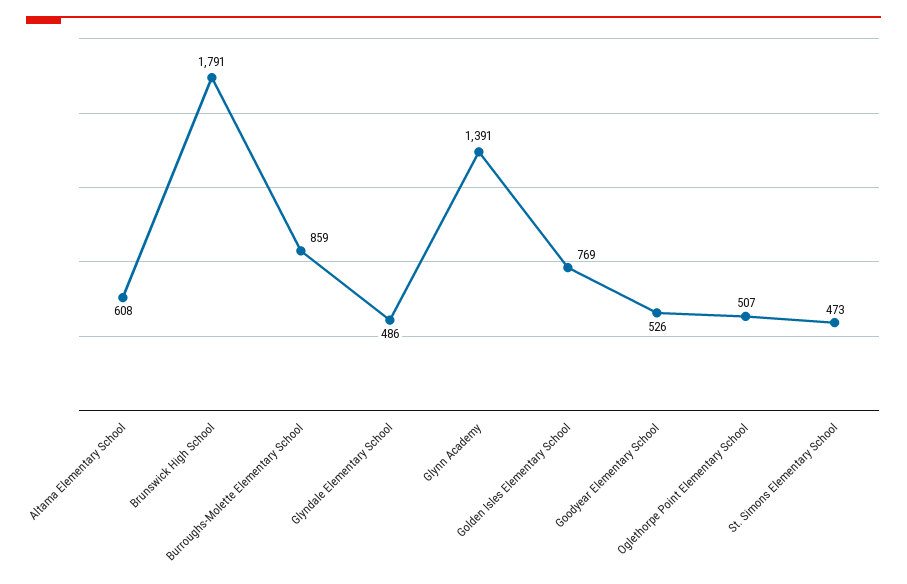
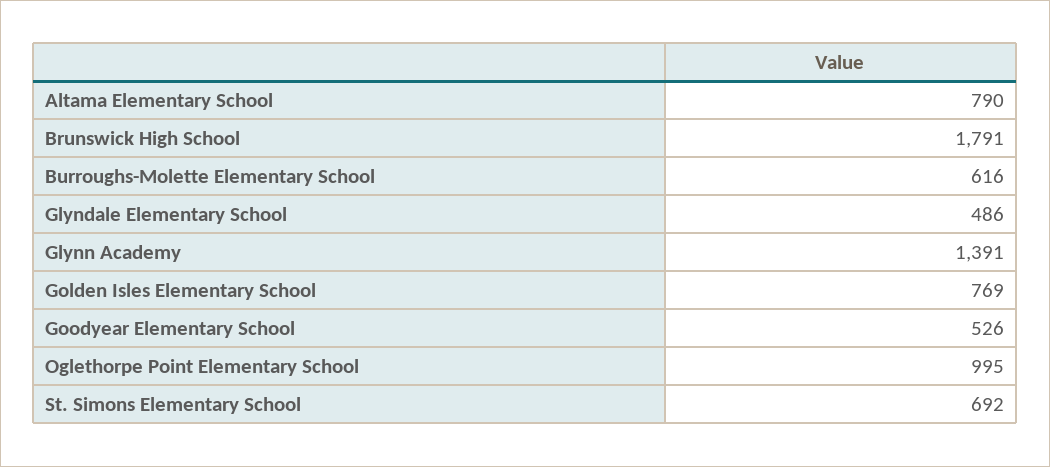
Altama Elementary School: 608 -> 790
Burroughs-Molette Elementary School: 859 -> 616
Oglethorpe Point Elementary School: 507 -> 995
St. Simons Elementary School: 473 -> 692

